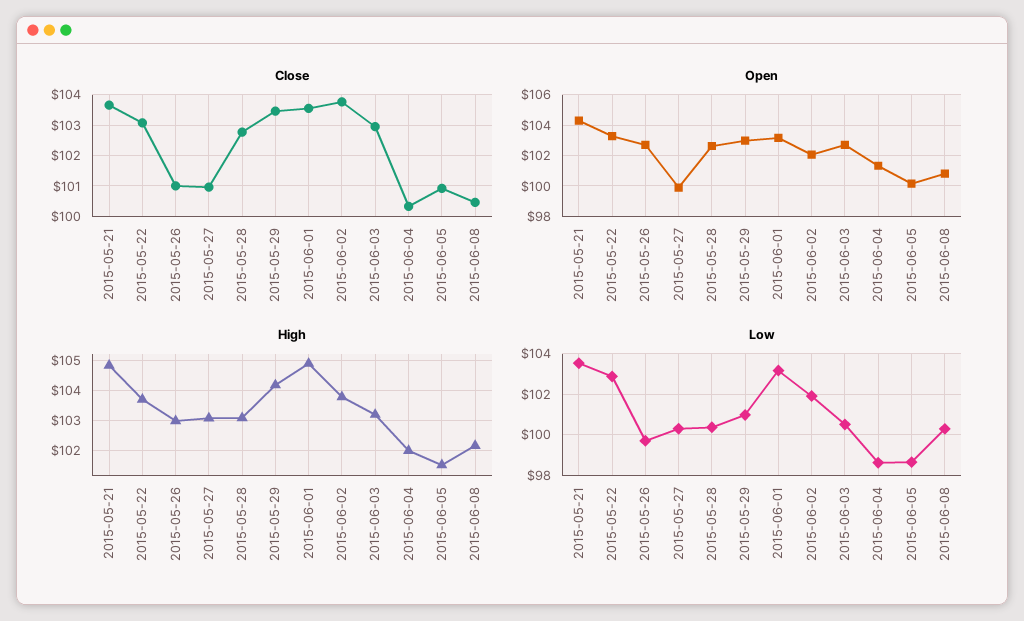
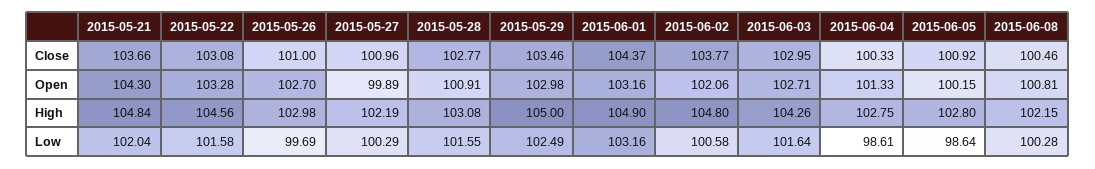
Close, 2015-06-01: 103.6 -> 104.37
Open, 2015-05-28: 102.5 -> 100.91
High, 2015-05-22: 103.75 -> 104.56
High, 2015-05-27: 103 -> 102.19
High, 2015-05-29: 104.25 -> 105
High, 2015-06-02: 103.75 -> 104.8
High, 2015-06-03: 103.25 -> 104.26
High, 2015-06-04: 102 -> 102.75
High, 2015-06-05: 101.5 -> 102.8
Low, 2015-05-21: 103.5 -> 102.04
Low, 2015-05-22: 103 -> 101.58
Low, 2015-05-28: 100.5 -> 101.55
Low, 2015-05-29: 101 -> 102.49
Low, 2015-06-02: 102 -> 100.58
Low, 2015-06-03: 100.5 -> 101.64

